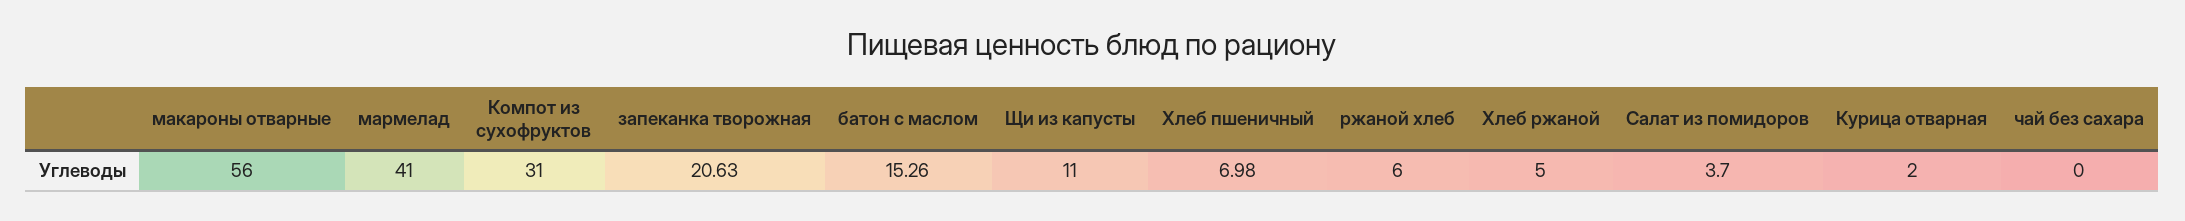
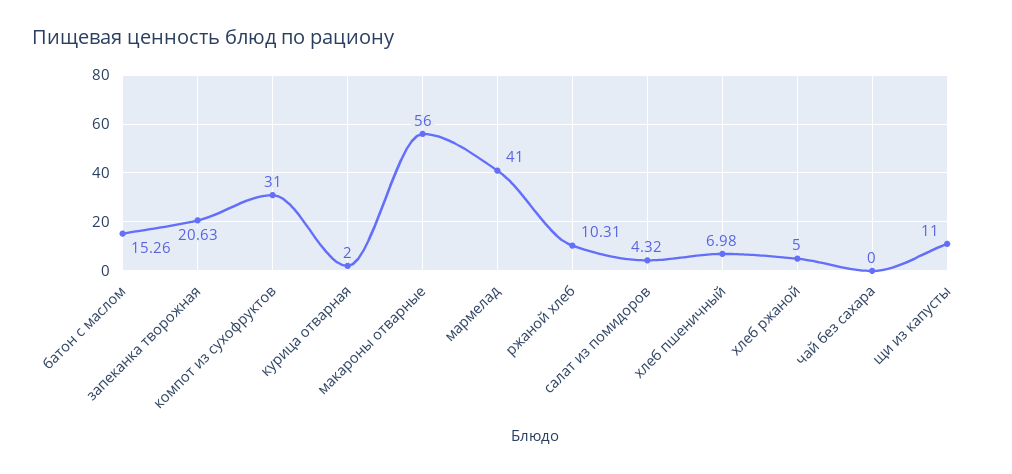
ржаной хлеб: 6 -> 10.31
Салат из помидоров: 3.7 -> 4.32

